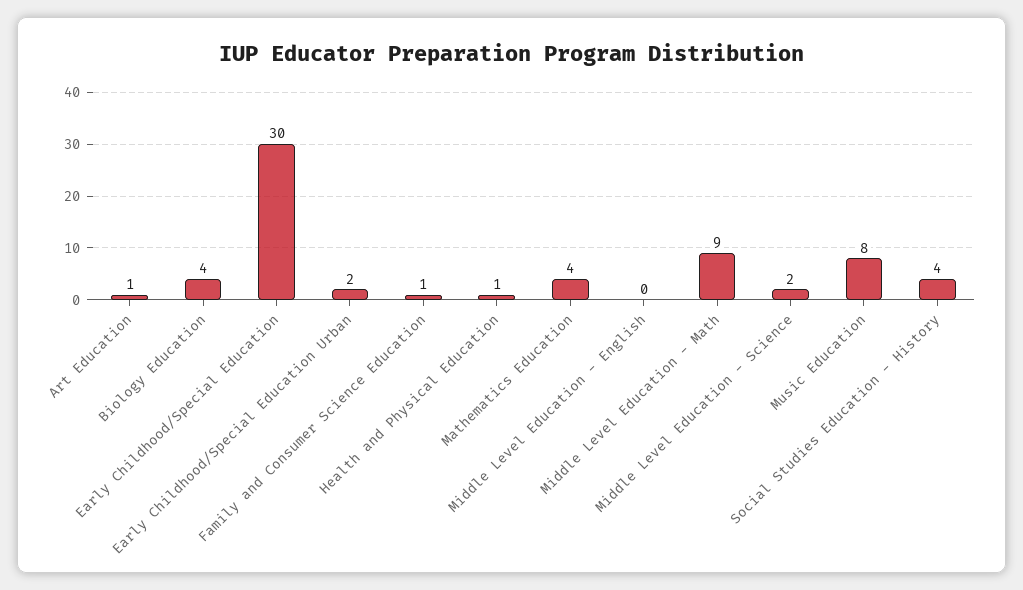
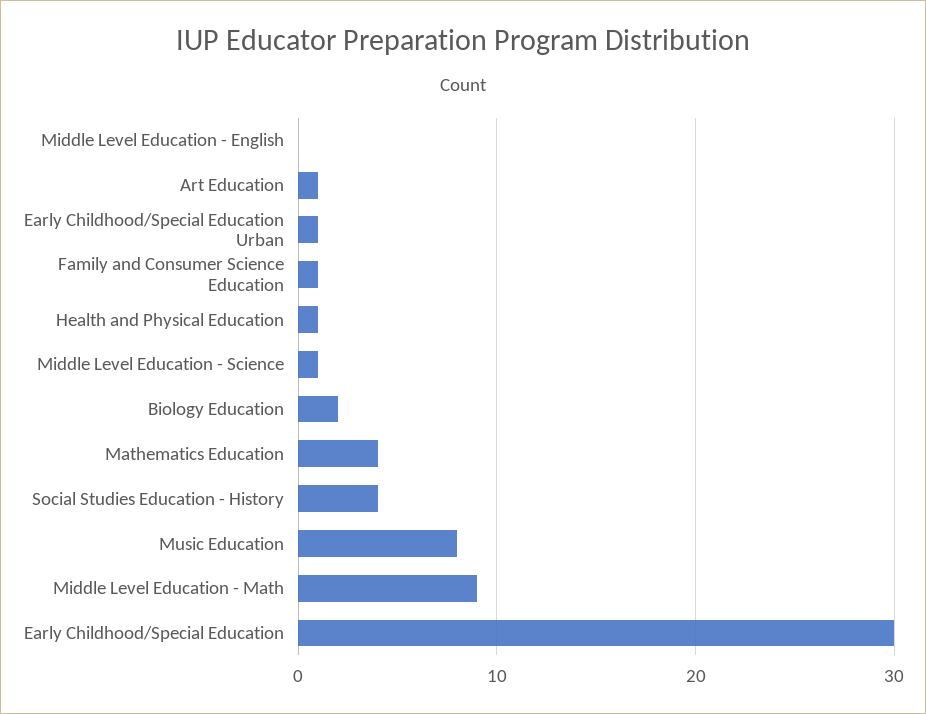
Biology Education: 4 -> 2
Early Childhood/Special Education Urban: 2 -> 1
Middle Level Education - Science: 2 -> 1

